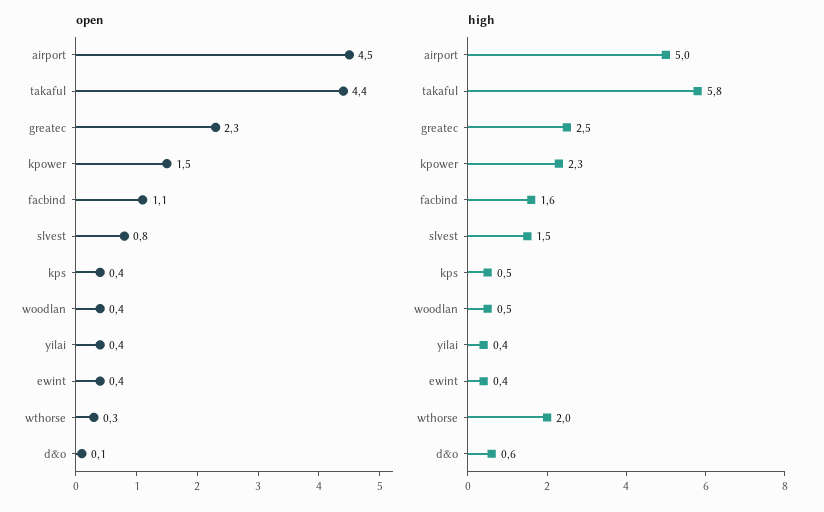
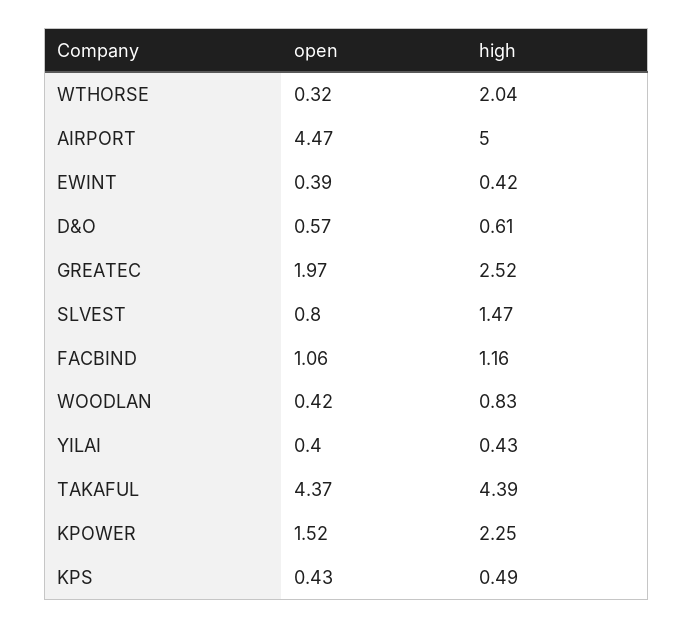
open, greatec: 2.3 -> 1.97
open, d&o: 0.1 -> 0.57
high, takaful: 5.8 -> 4.39
high, facbind: 1.6 -> 1.16
high, woodlan: 0.5 -> 0.83

